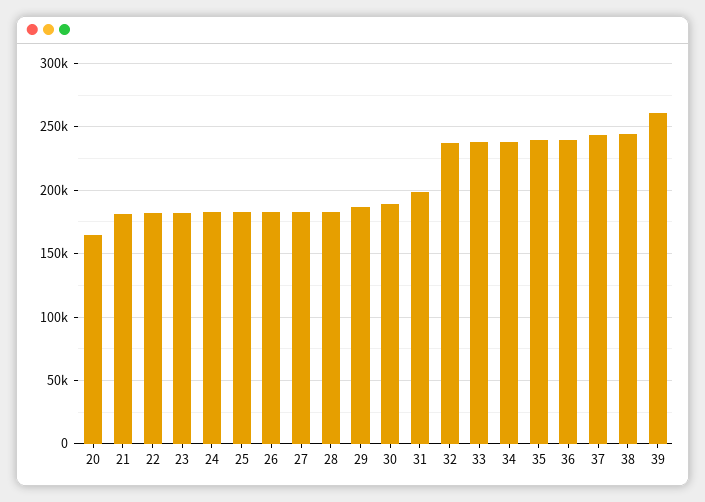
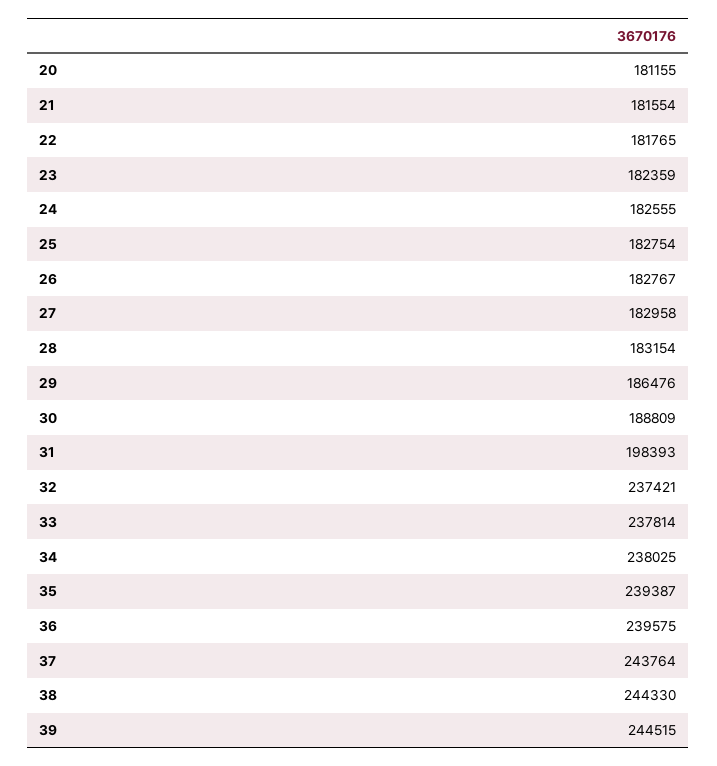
20: 165000 -> 181155
39: 260000 -> 244515

